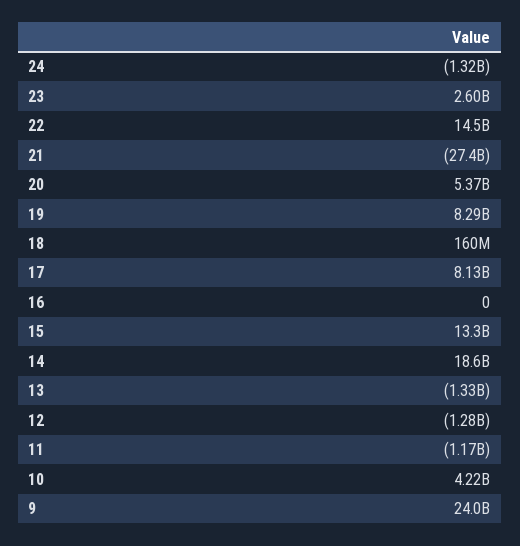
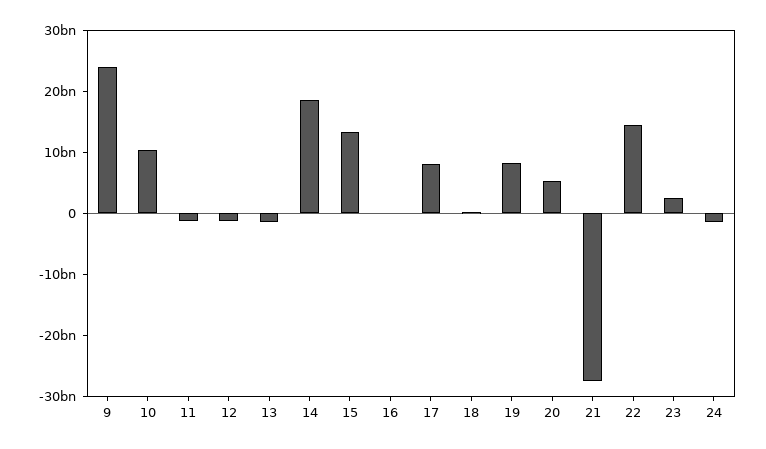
10: 4220000000 -> 10000000000

